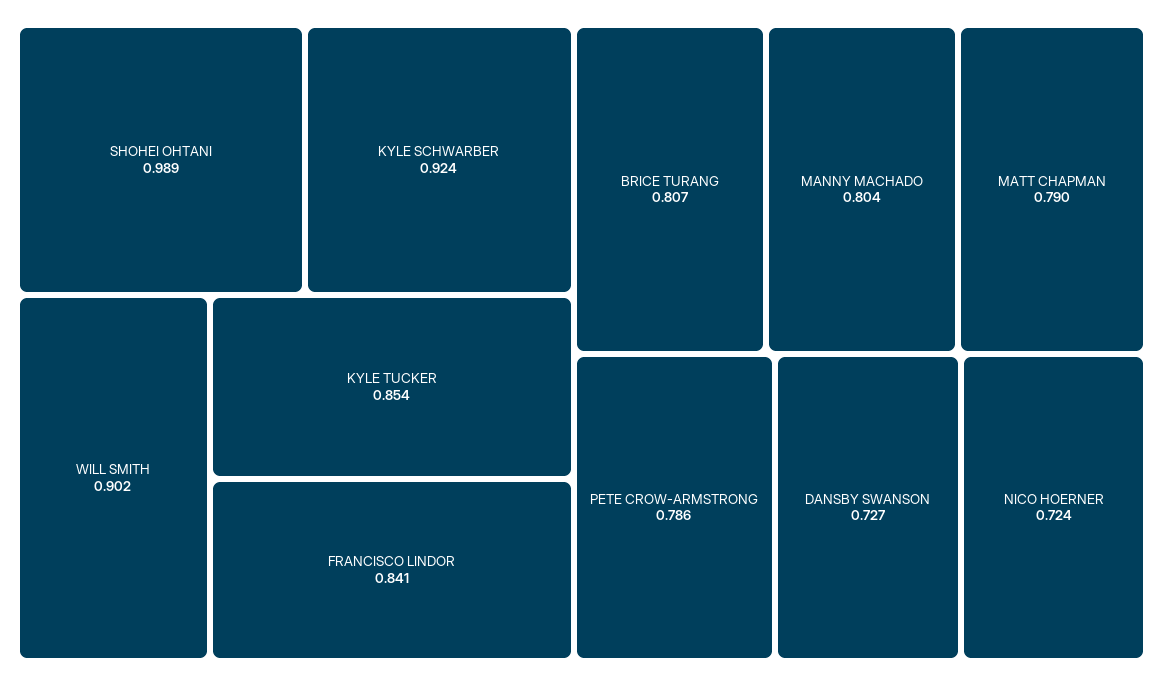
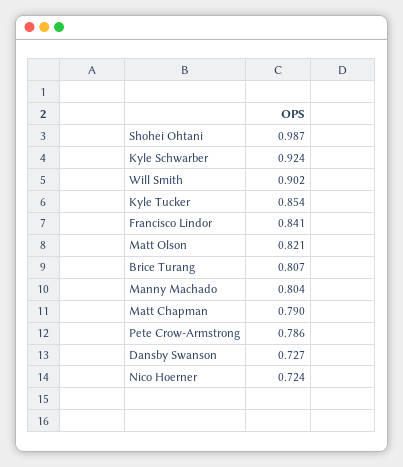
SHOHEI OHTANI: 0.989 -> 0.987
Matt Olson: none -> 0.821

